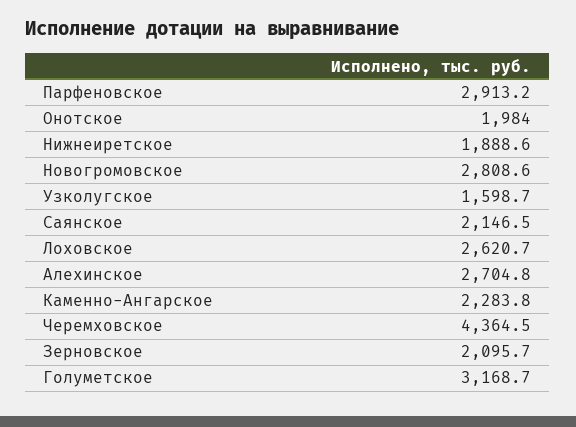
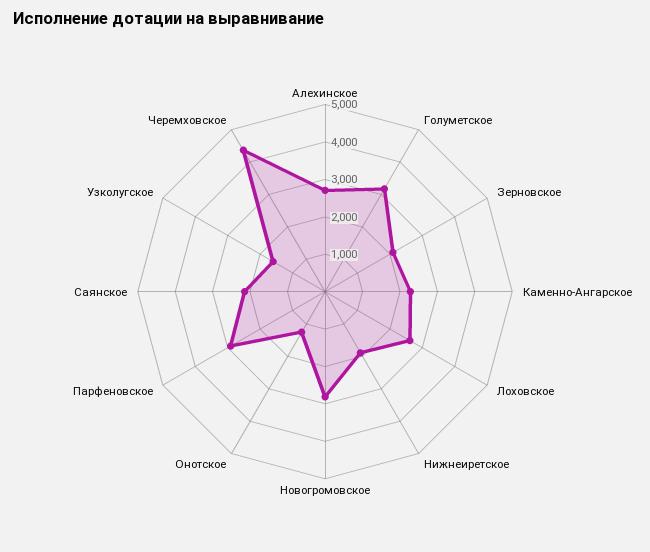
Онотское: 1984 -> 1250

